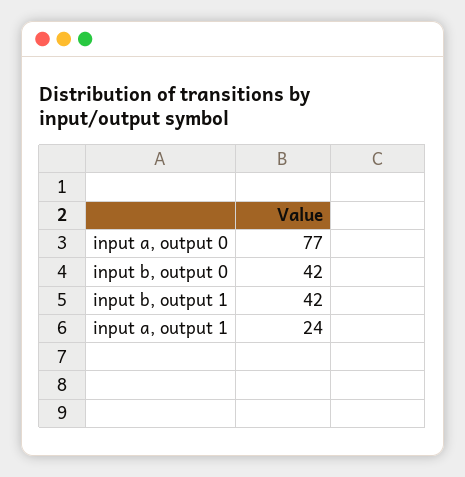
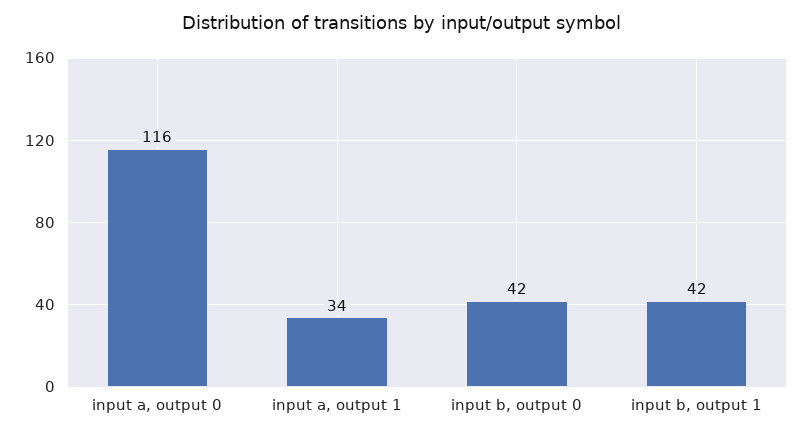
input a, output 0: 77 -> 116
input a, output 1: 24 -> 34

